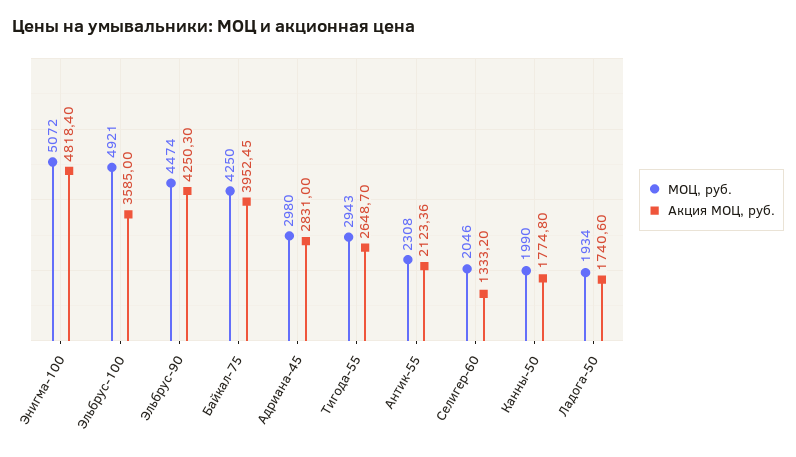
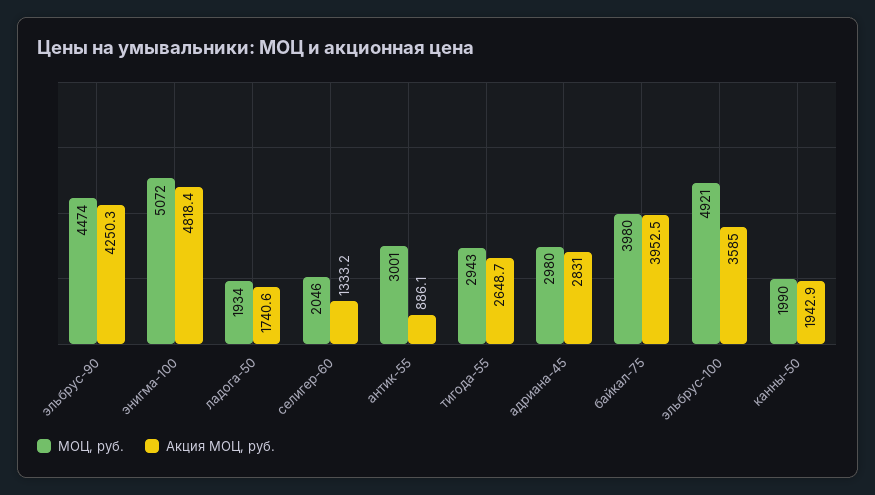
МОЦ, руб., Байкал-75: 4250 -> 3980
Акция МОЦ, руб., Байкал-75: 3952.45 -> 3952.5
МОЦ, руб., Антик-55: 2308 -> 3001
Акция МОЦ, руб., Антик-55: 2123.36 -> 886.1
Акция МОЦ, руб., Канны-50: 1774.8 -> 1942.9

